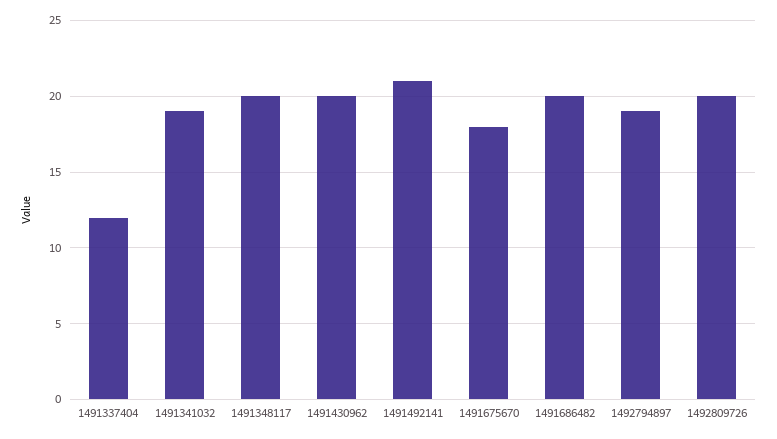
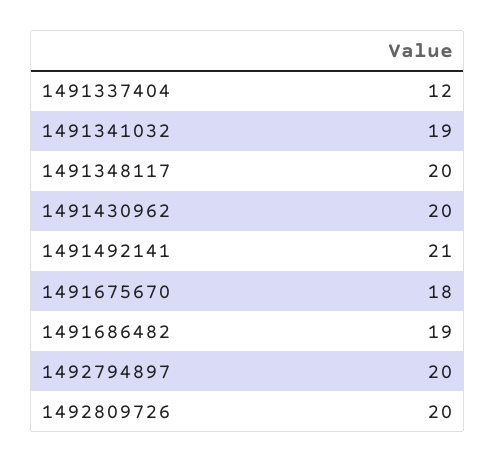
1491686482: 20 -> 19
1492794897: 19 -> 20

